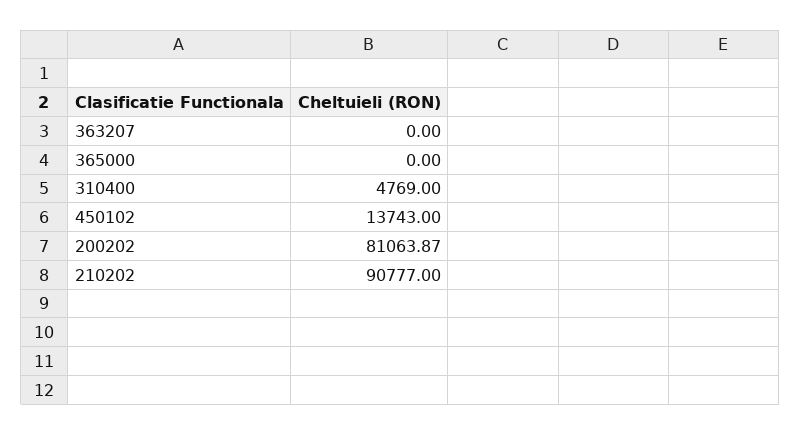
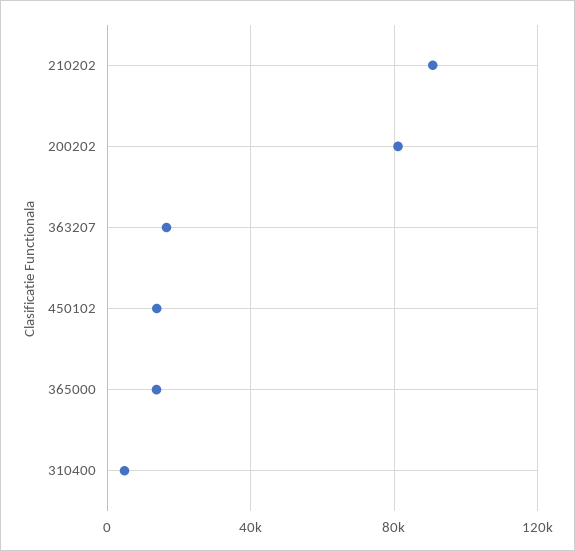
363207: 0 -> 15000
365000: 0 -> 15000

